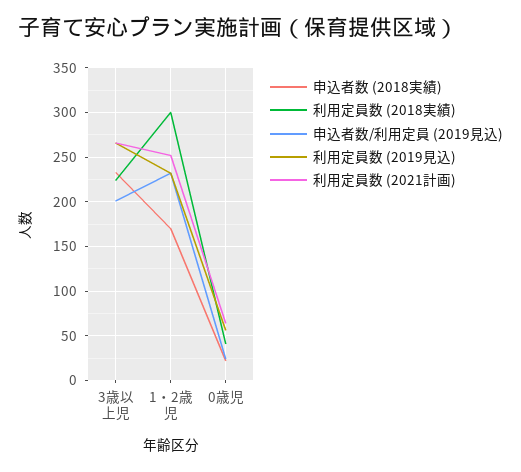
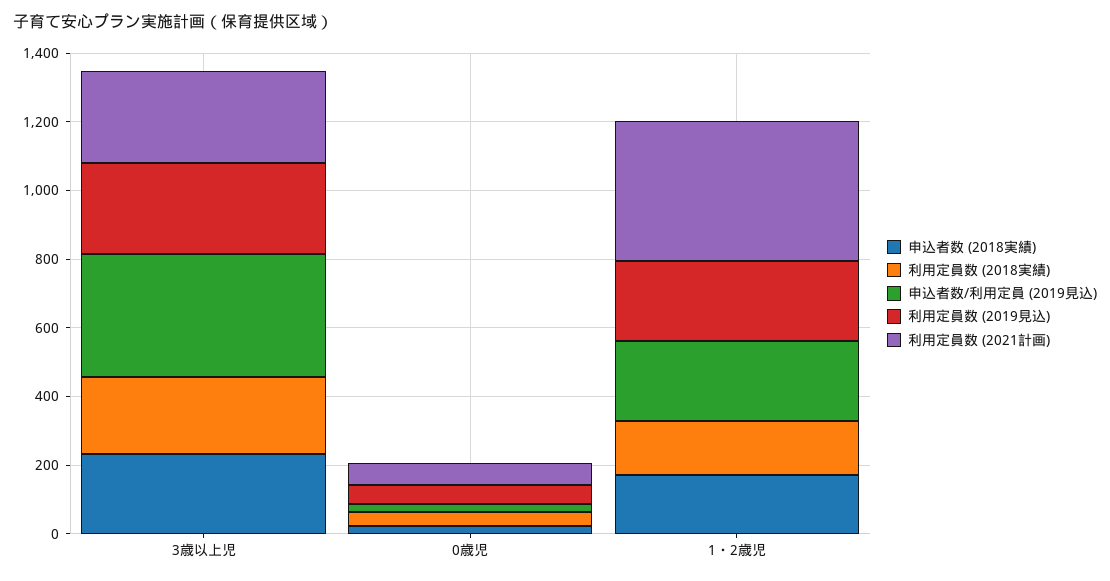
申込者数/利用定員 (2019見込), 3歳以上児: 200 -> 350
利用定員数 (2018実績), 1・2歳児: 300 -> 150
利用定員数 (2021計画), 1・2歳児: 250 -> 400

